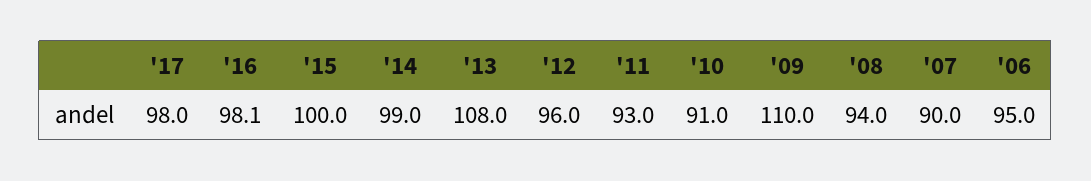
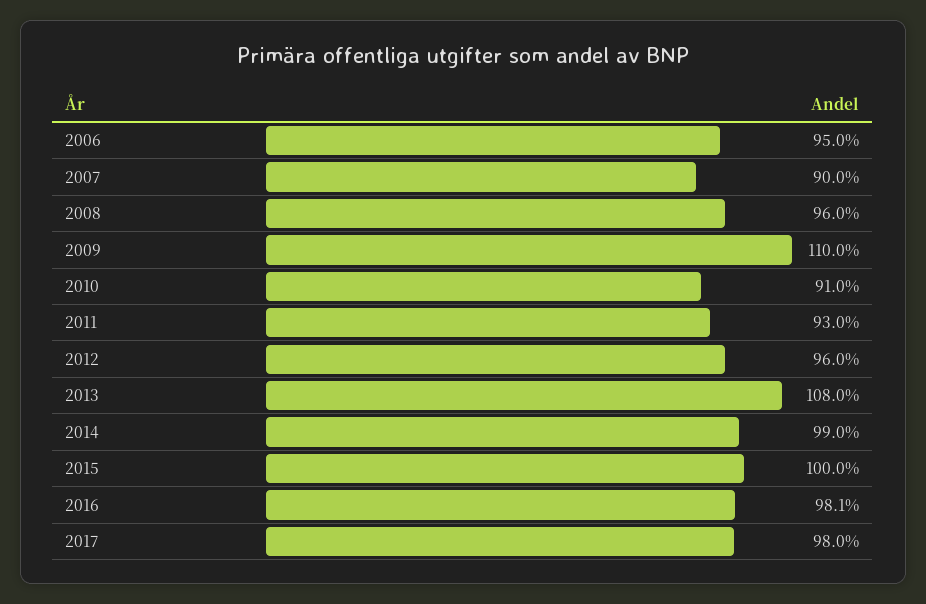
'08: 94 -> 96

